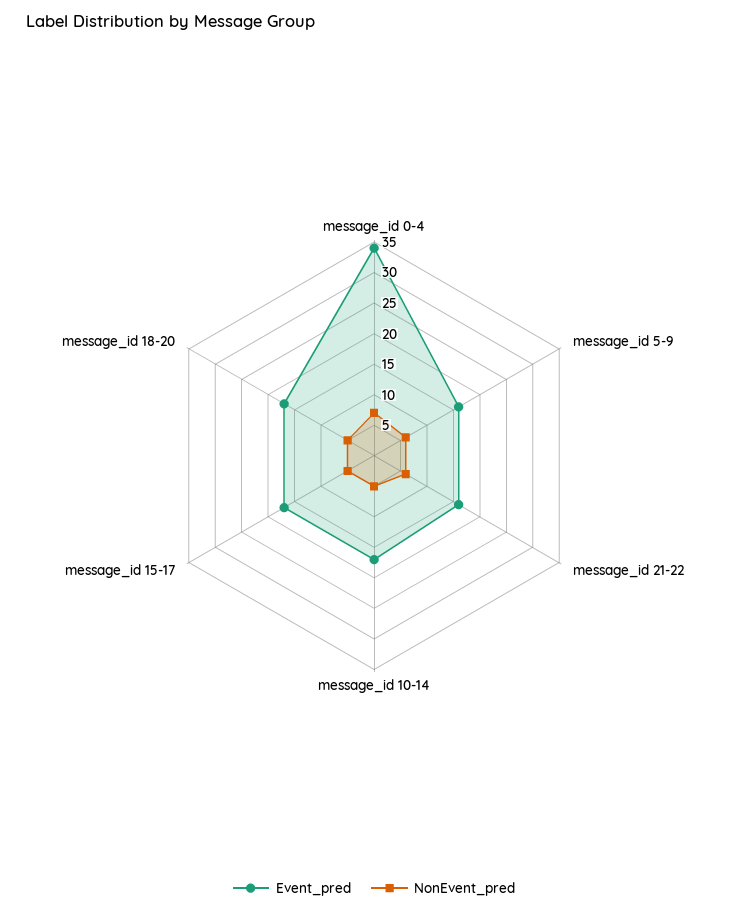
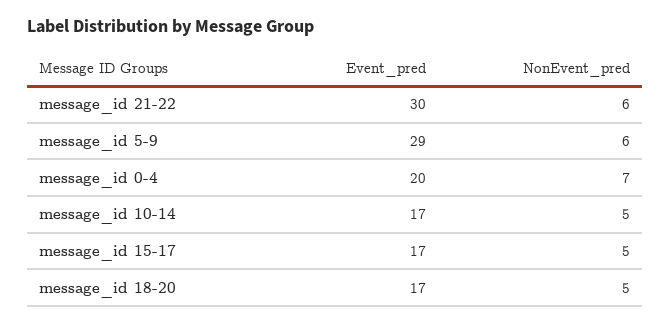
Event_pred, message_id 0-4: 35 -> 20
Event_pred, message_id 5-9: 15 -> 29
Event_pred, message_id 21-22: 15 -> 30

